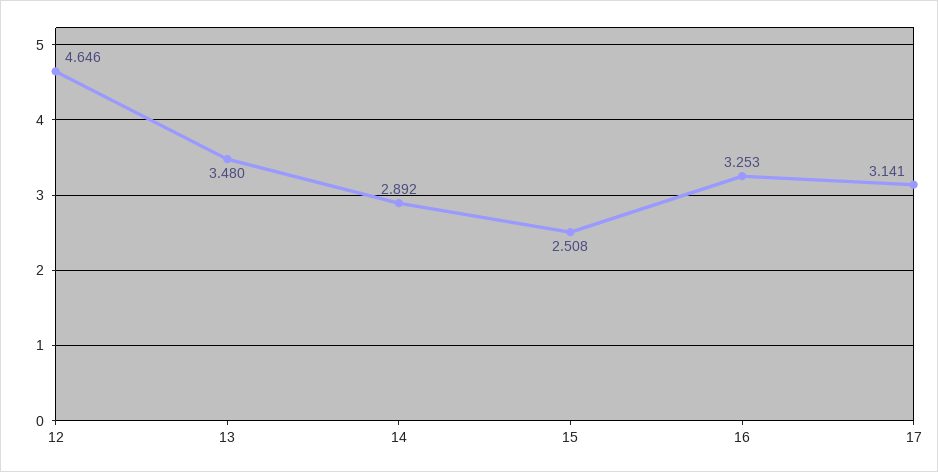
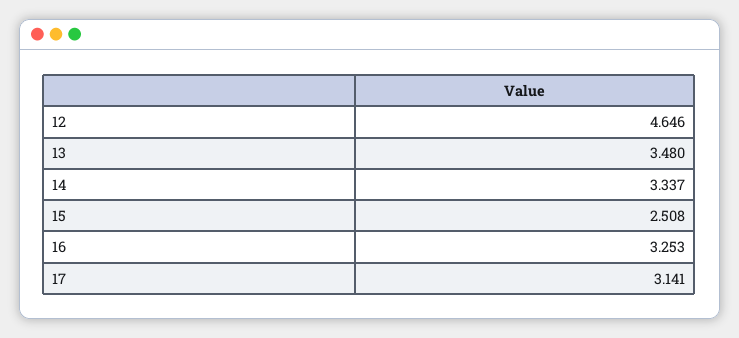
14: 2.892 -> 3.337

